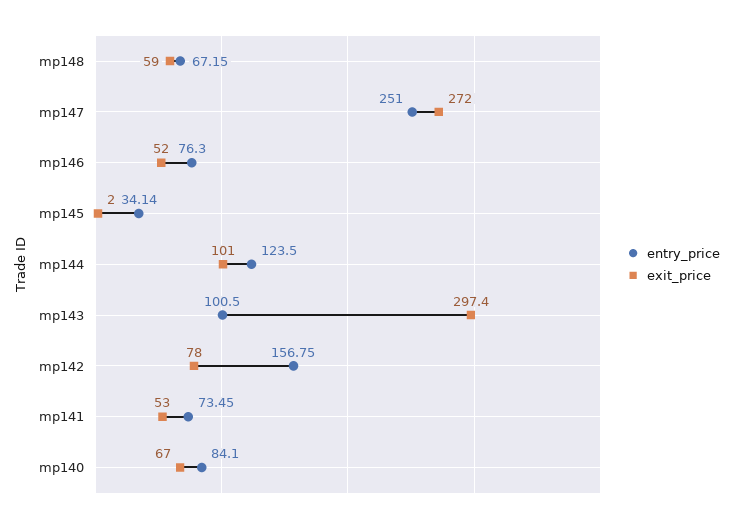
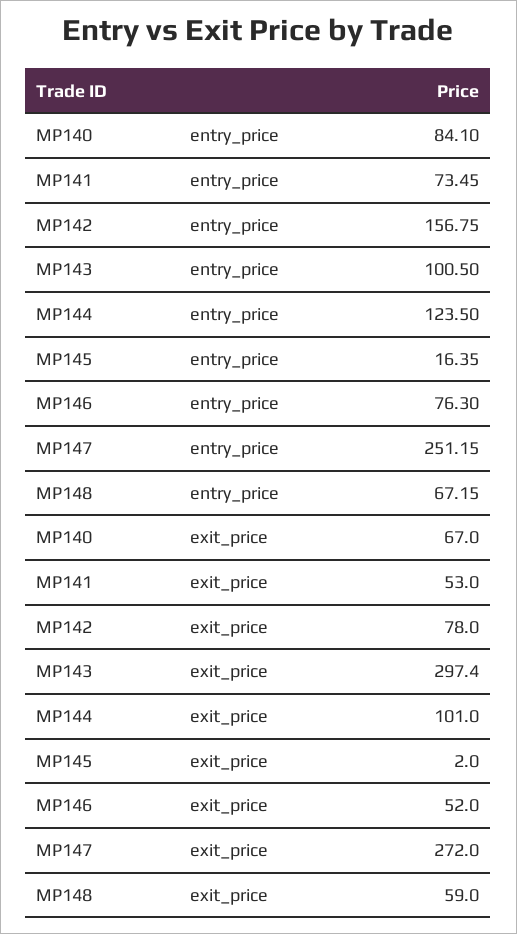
entry_price, mp147: 251 -> 251.15
entry_price, mp145: 34.14 -> 16.35

